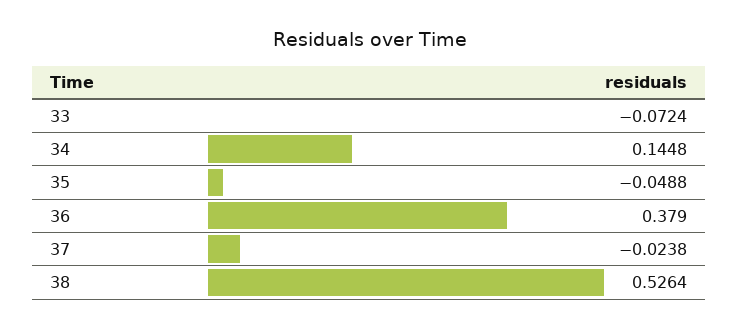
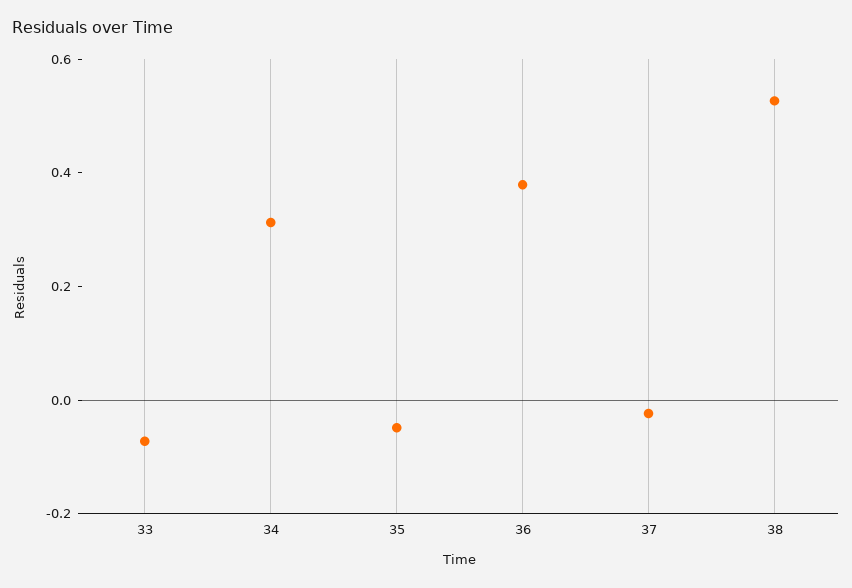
34: 0.1448 -> 0.3

